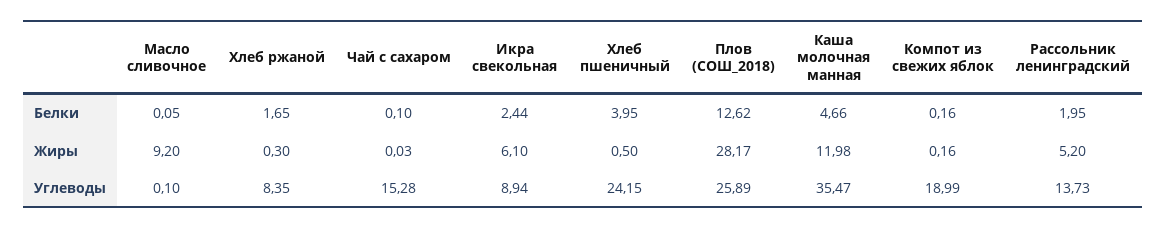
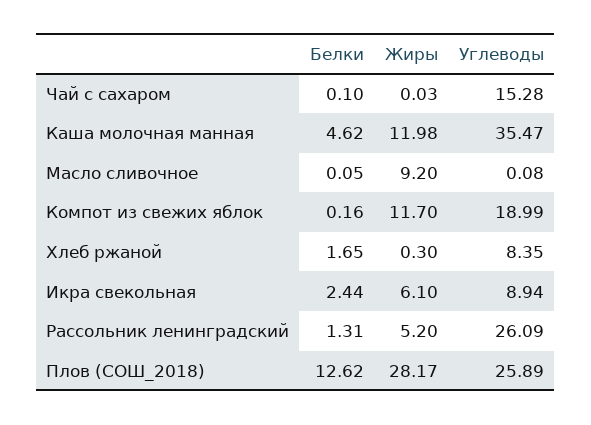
Хлеб пшеничный, Белки: 3.95 -> none
Каша молочная манная, Белки: 4.66 -> 4.62
Рассольник ленинградский, Белки: 1.95 -> 1.31
Хлеб пшеничный, Жиры: 0.5 -> none
Компот из свежих яблок, Жиры: 0.16 -> 11.7
Масло сливочное, Углеводы: 0.1 -> 0.08
Хлеб пшеничный, Углеводы: 24.15 -> none
Рассольник ленинградский, Углеводы: 13.73 -> 26.09

